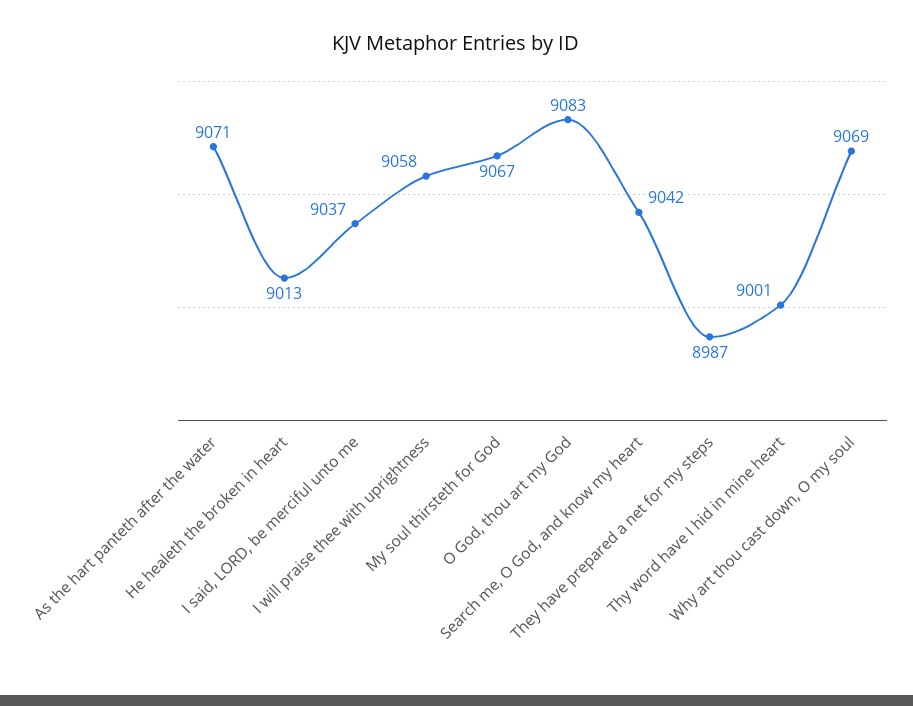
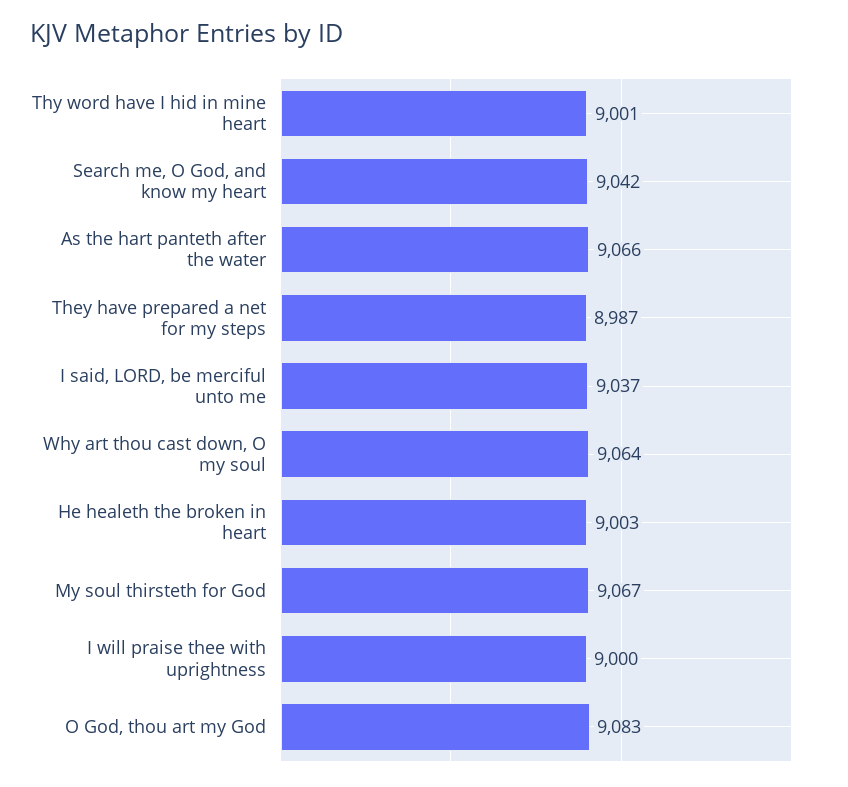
As the hart panteth after the water: 9071 -> 9066
He healeth the broken in heart: 9013 -> 9003
I will praise thee with uprightness: 9058 -> 9000
Why art thou cast down, O my soul: 9069 -> 9064

